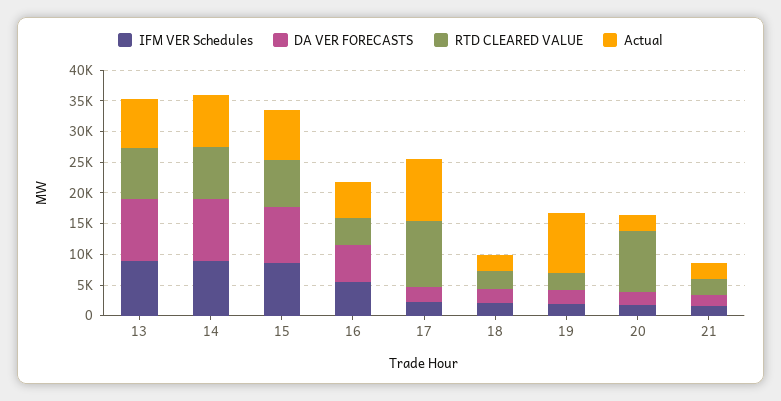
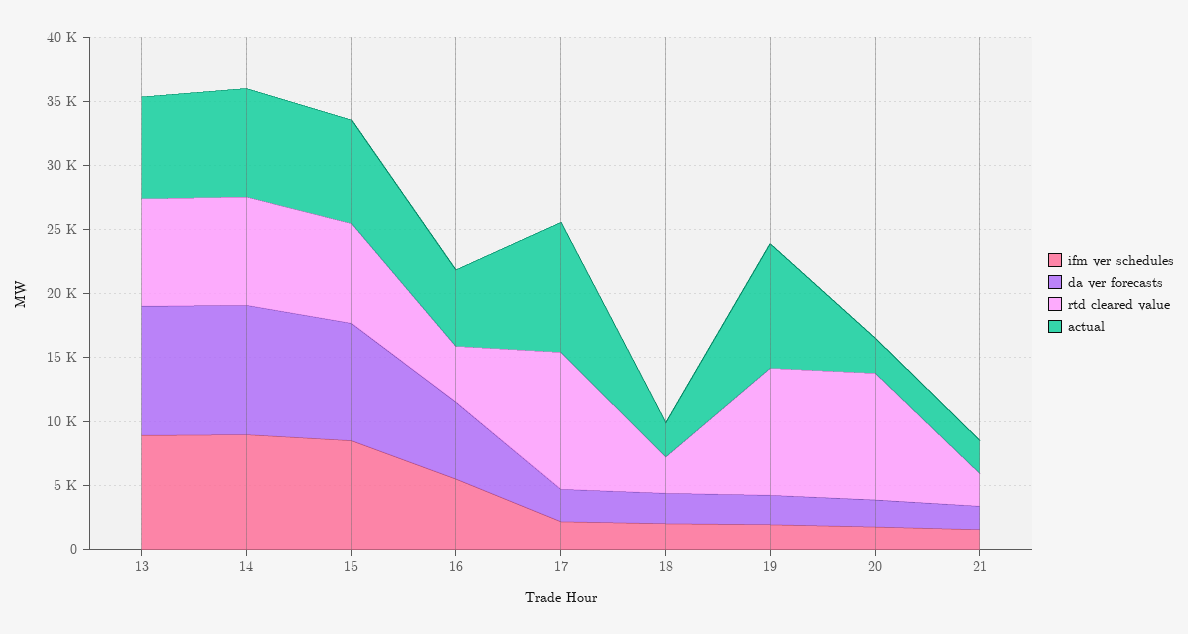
RTD CLEARED VALUE, 19: 2500 -> 10000

